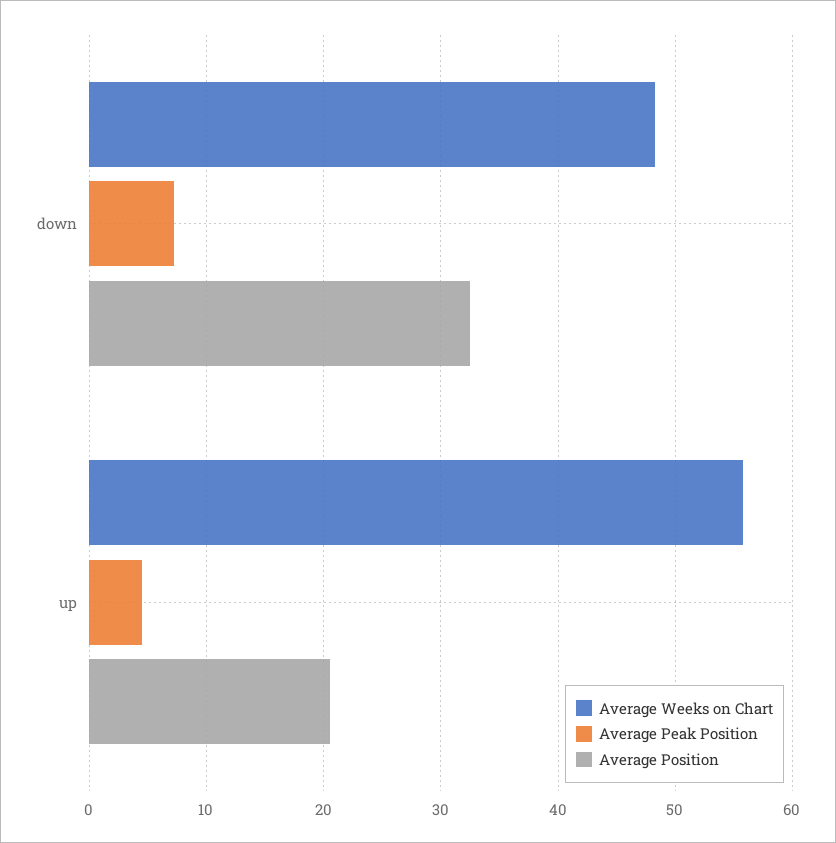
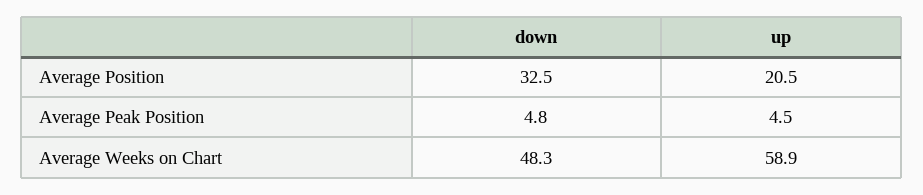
Average Peak Position, down: 7 -> 4.8
Average Weeks on Chart, up: 56 -> 58.9

